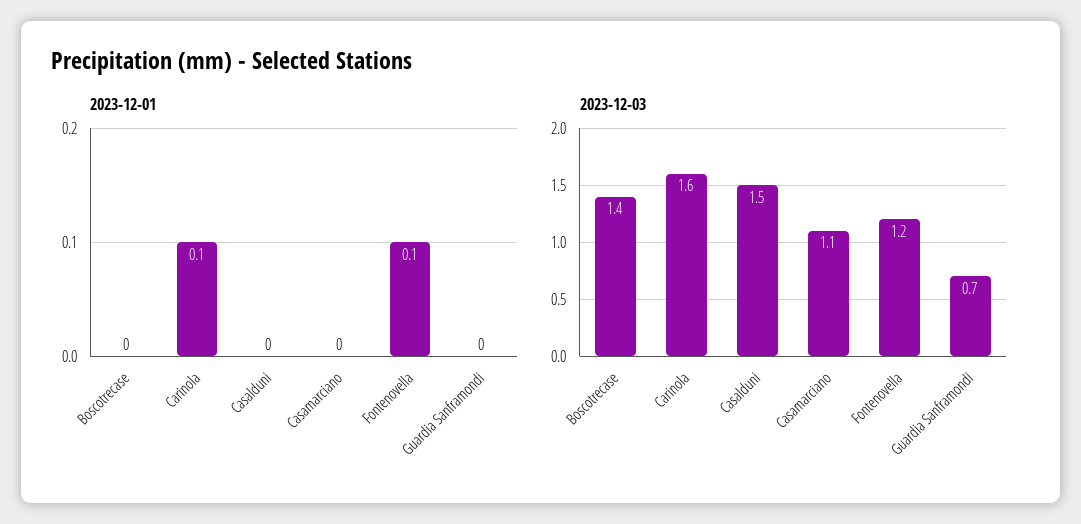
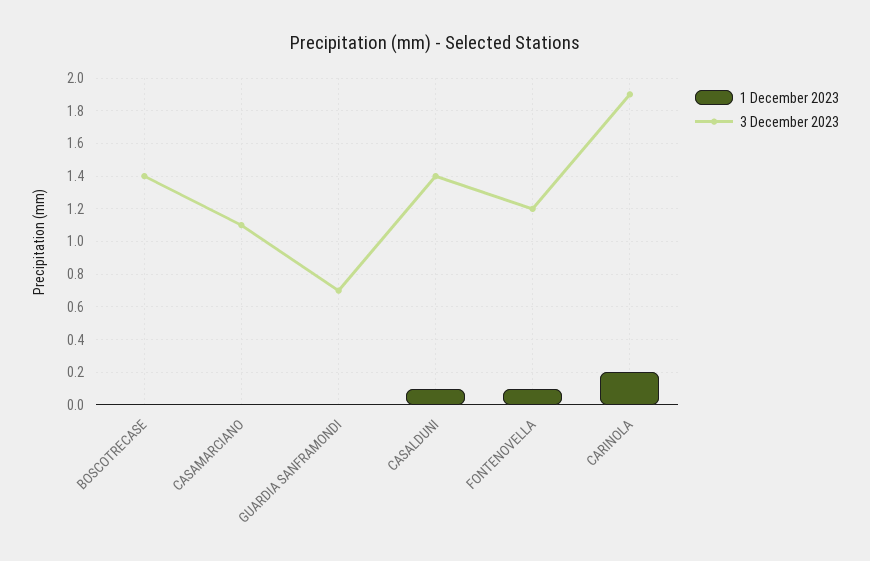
2023-12-01, Carinola: 0.1 -> 0.2
2023-12-01, Casalduni: 0 -> 0.1
2023-12-03, Carinola: 1.6 -> 1.9
2023-12-03, Casalduni: 1.5 -> 1.4

